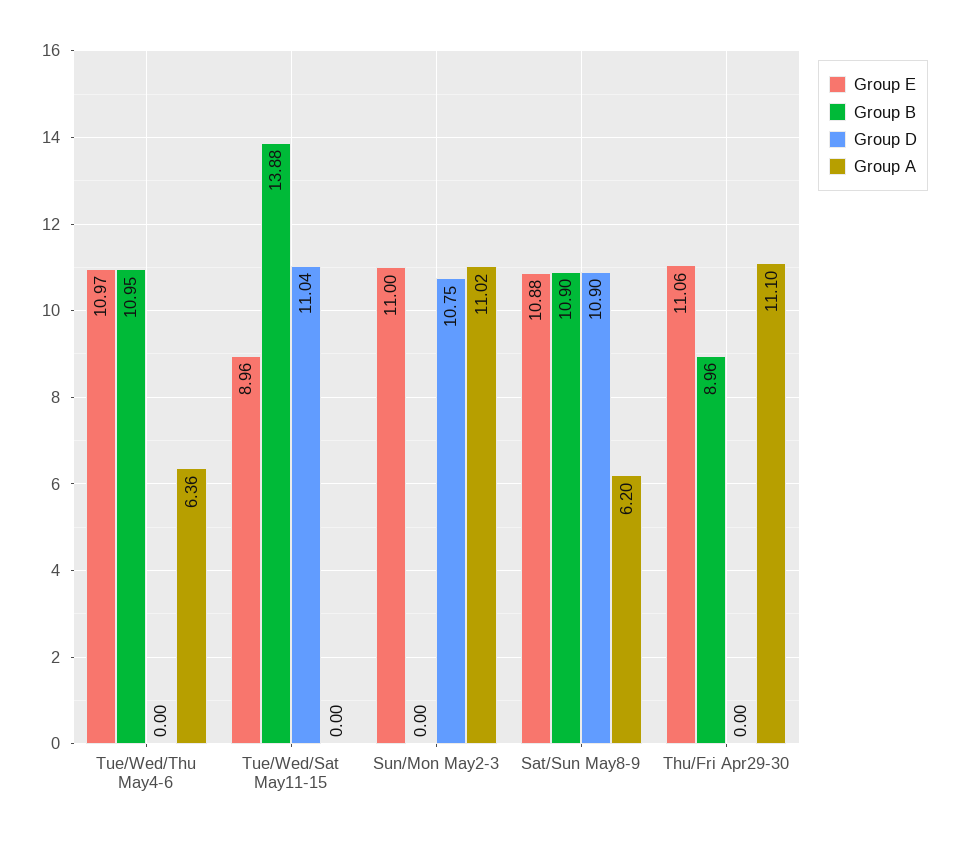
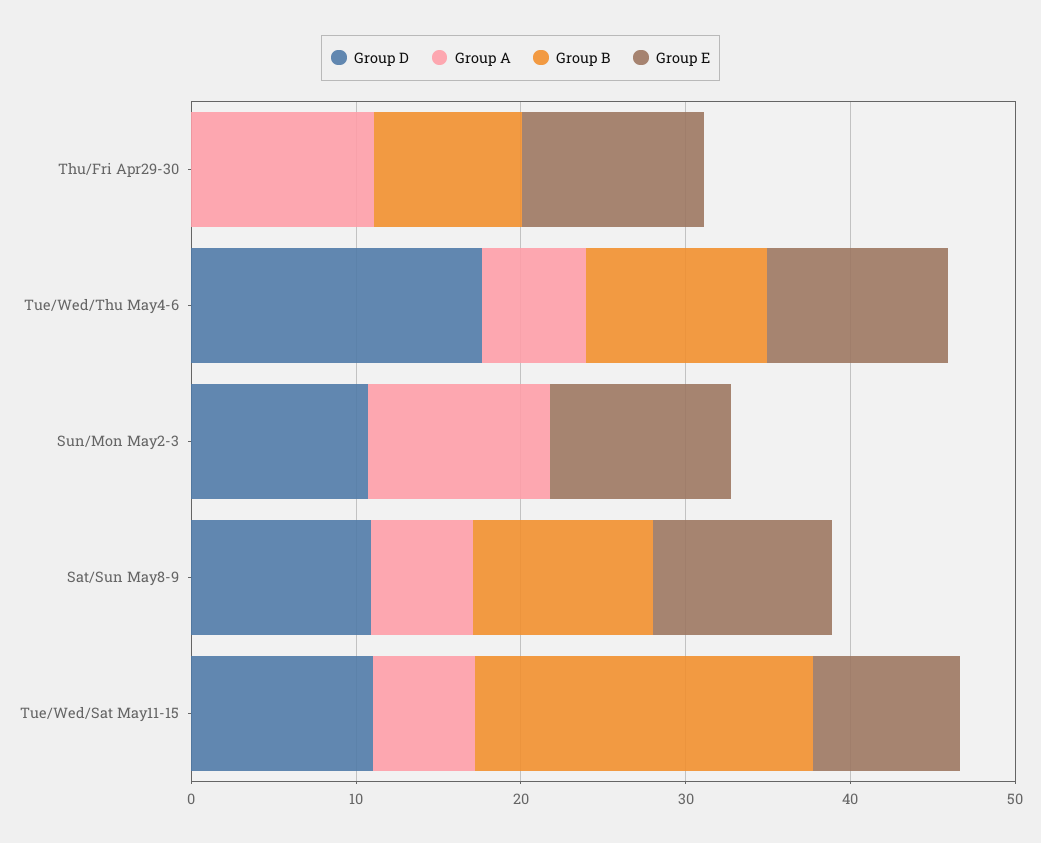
Group D, Tue/Wed/Thu May4-6: 0 -> 18
Group B, Tue/Wed/Sat May11-15: 13.88 -> 20
Group A, Tue/Wed/Sat May11-15: 0 -> 6

